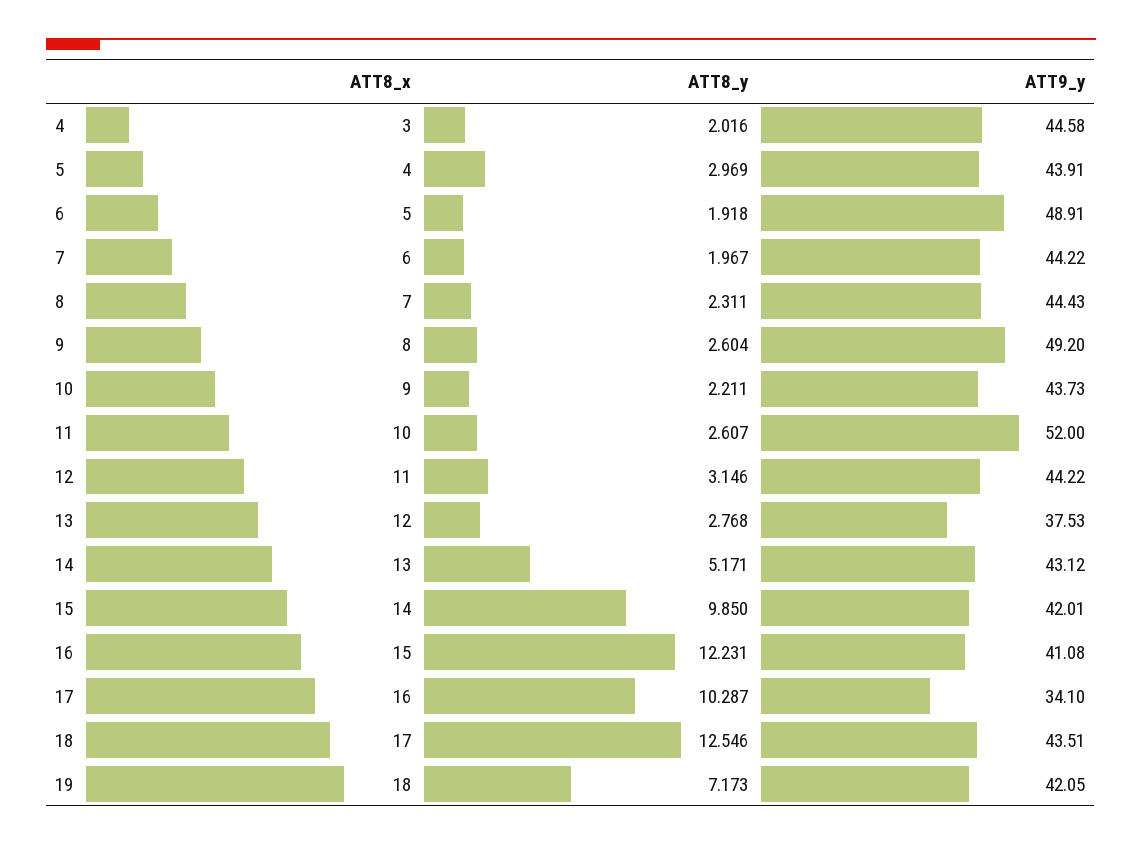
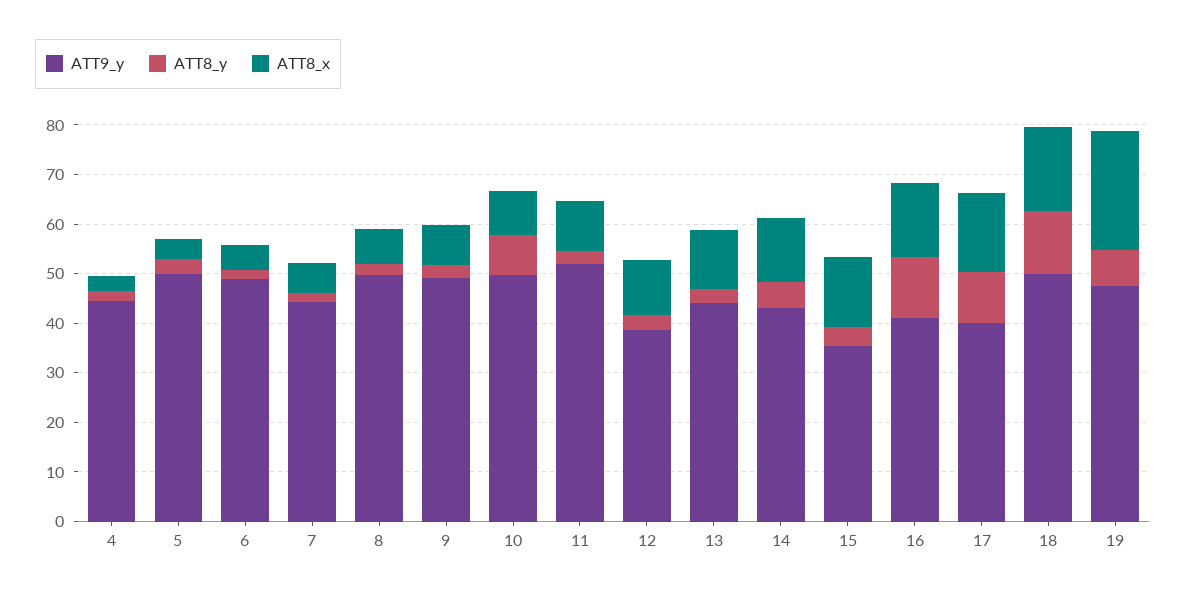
ATT9_y, 5: 43.91 -> 50
ATT9_y, 8: 44.43 -> 50
ATT8_y, 10: 2.211 -> 8
ATT9_y, 10: 43.73 -> 50
ATT9_y, 12: 44.22 -> 38
ATT9_y, 13: 37.53 -> 44
ATT8_y, 15: 9.85 -> 4
ATT9_y, 15: 42.01 -> 36
ATT9_y, 17: 34.1 -> 40
ATT9_y, 18: 43.51 -> 50
ATT8_x, 19: 18 -> 24
ATT9_y, 19: 42.05 -> 48

